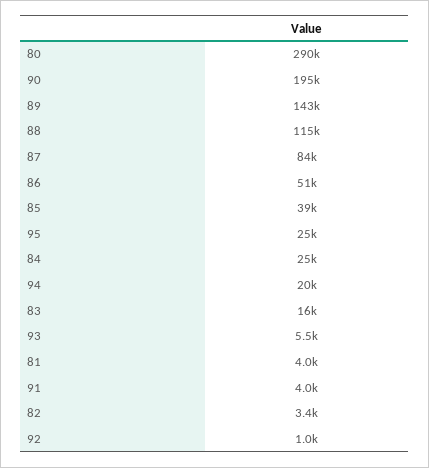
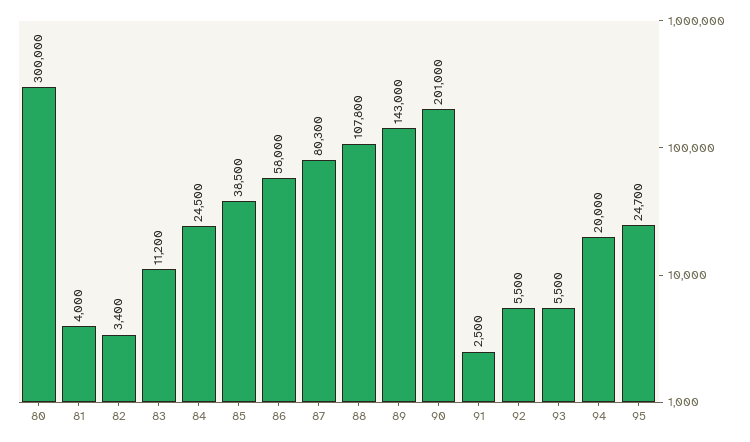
80: 290000 -> 300000
90: 195000 -> 201000
88: 115000 -> 107800
87: 84000 -> 80300
86: 51000 -> 58000
83: 16000 -> 11200
91: 4000 -> 2500
92: 1000 -> 5500

